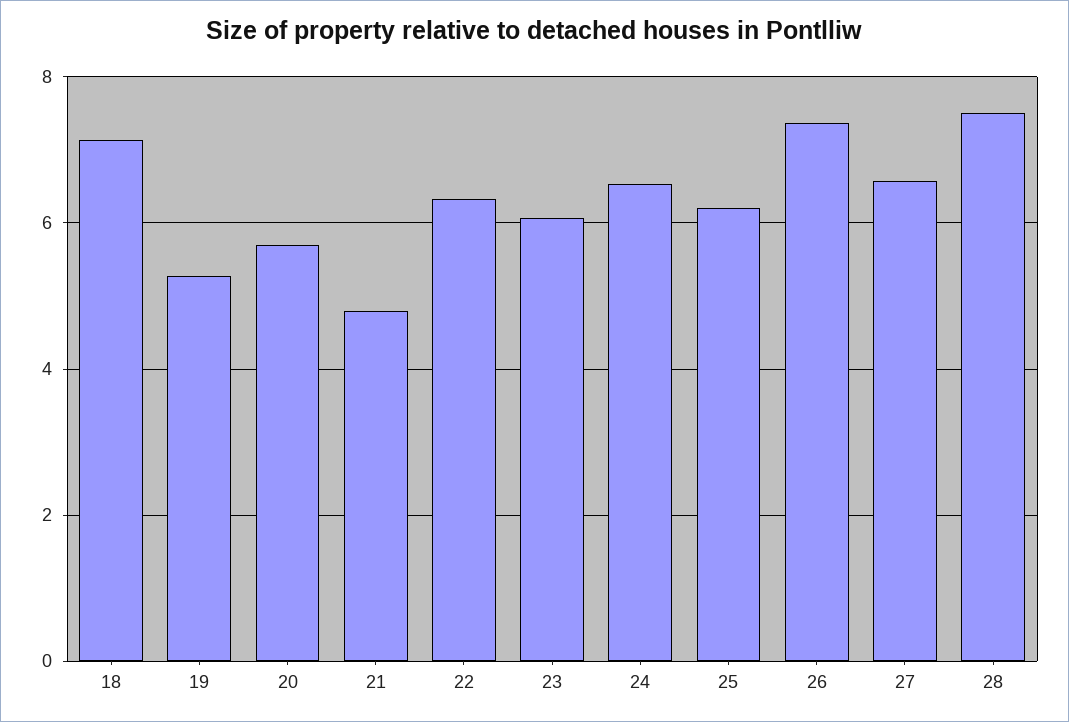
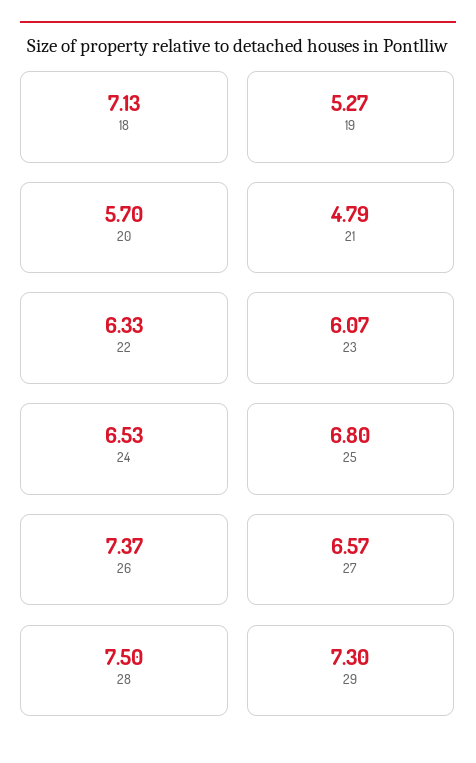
25: 6.2 -> 6.8
29: none -> 7.3

